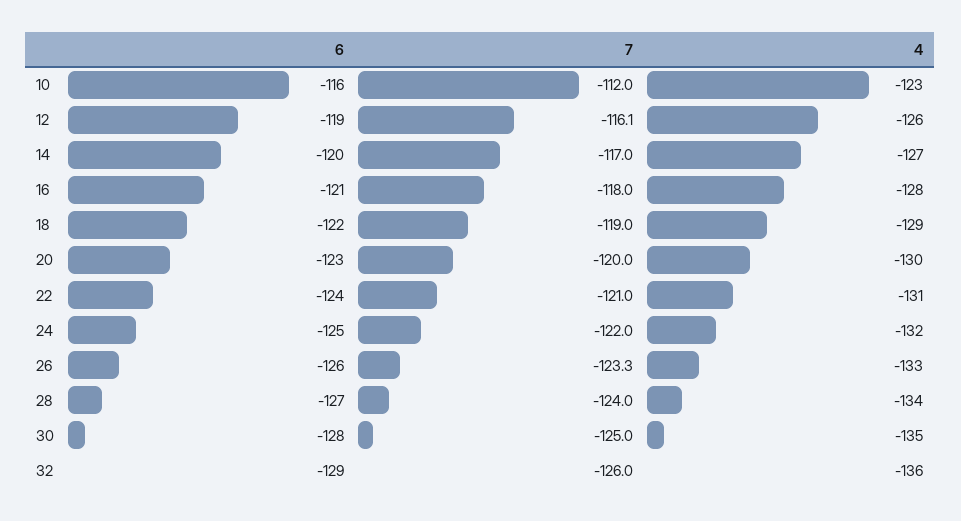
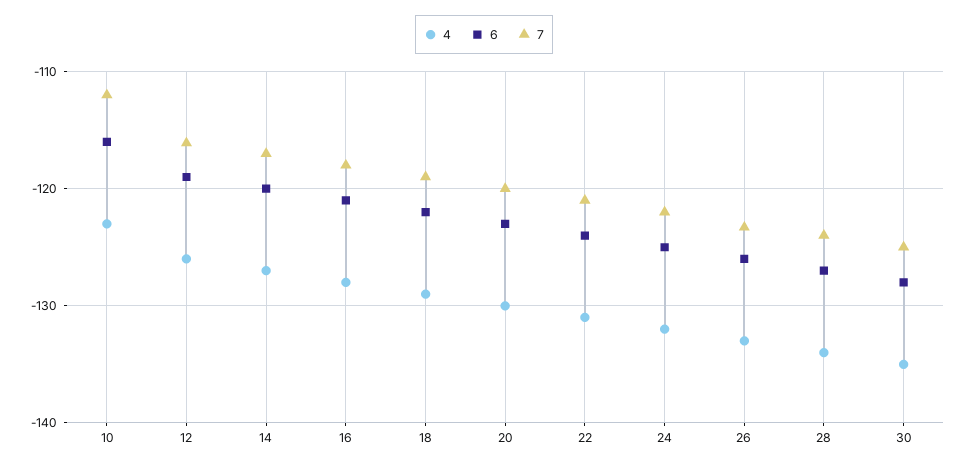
6, 32: -129 -> none
7, 32: -126 -> none
4, 32: -136 -> none

